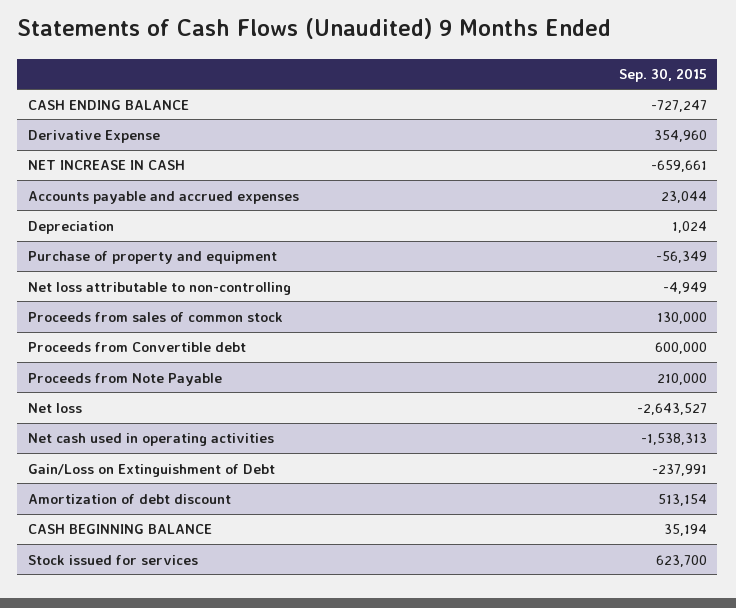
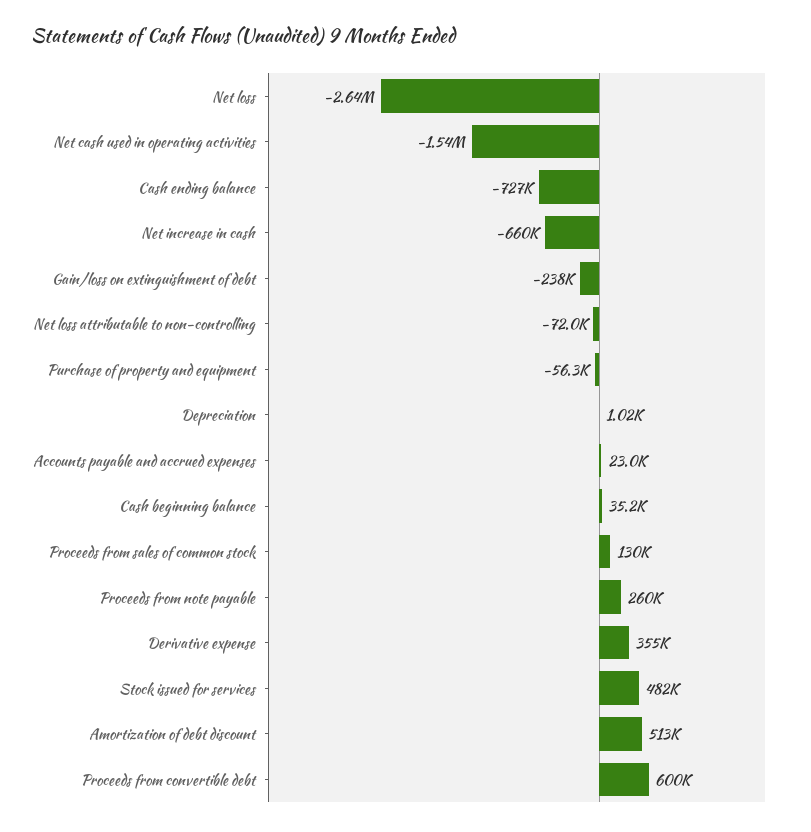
Net loss attributable to non-controlling: -4949 -> -72000
Proceeds from Note Payable: 210000 -> 260000
Stock issued for services: 623700 -> 482000

